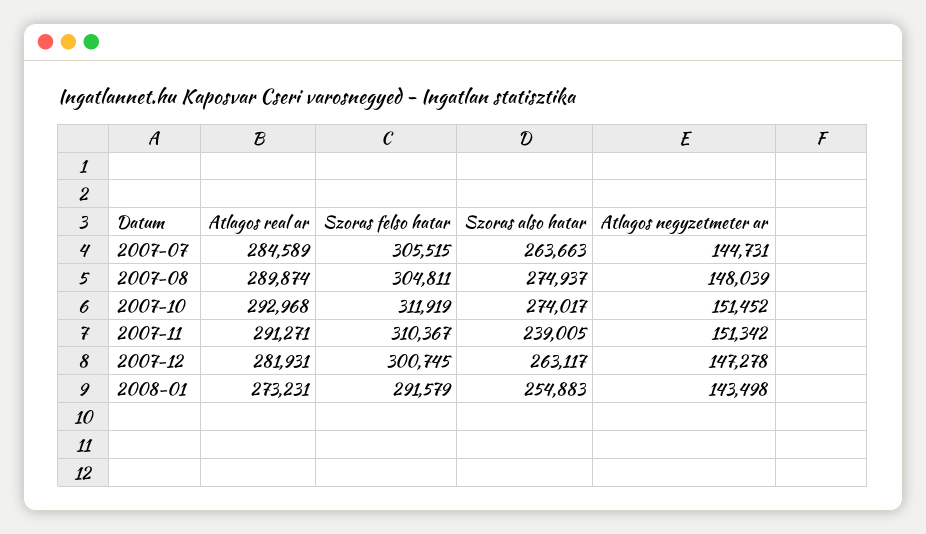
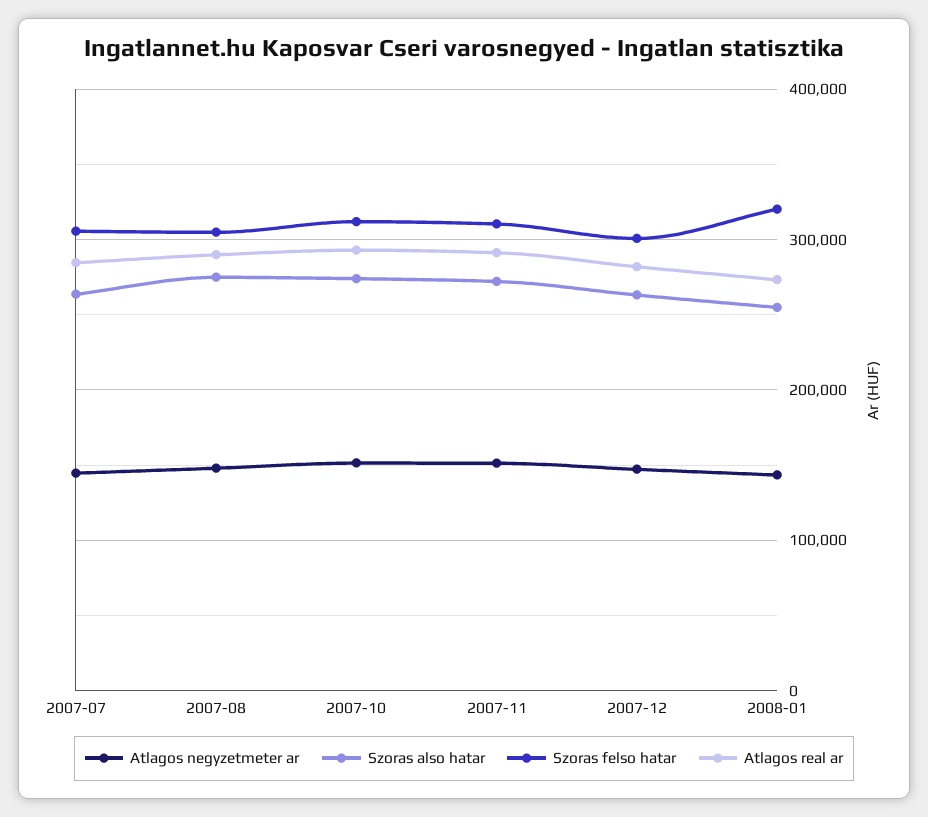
Szoras also hatar, 2007-11: 239005 -> 270000
Szoras felso hatar, 2008-01: 291579 -> 320000

